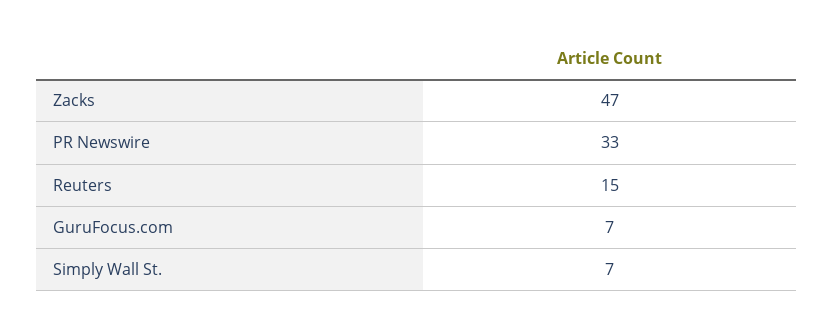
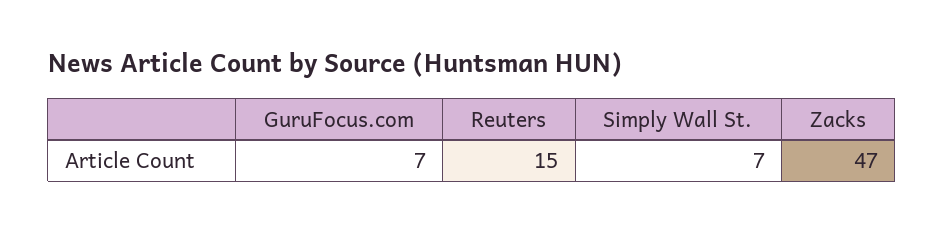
PR Newswire: 33 -> none

